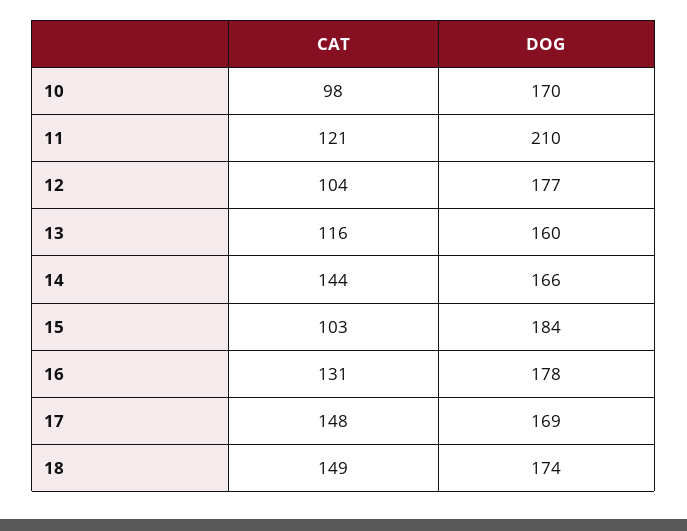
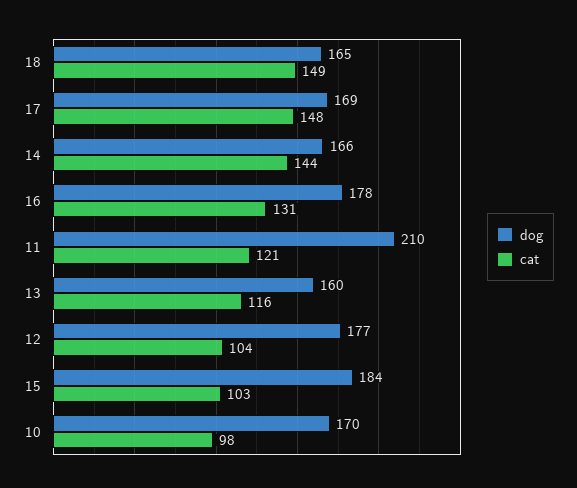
DOG, 18: 174 -> 165

